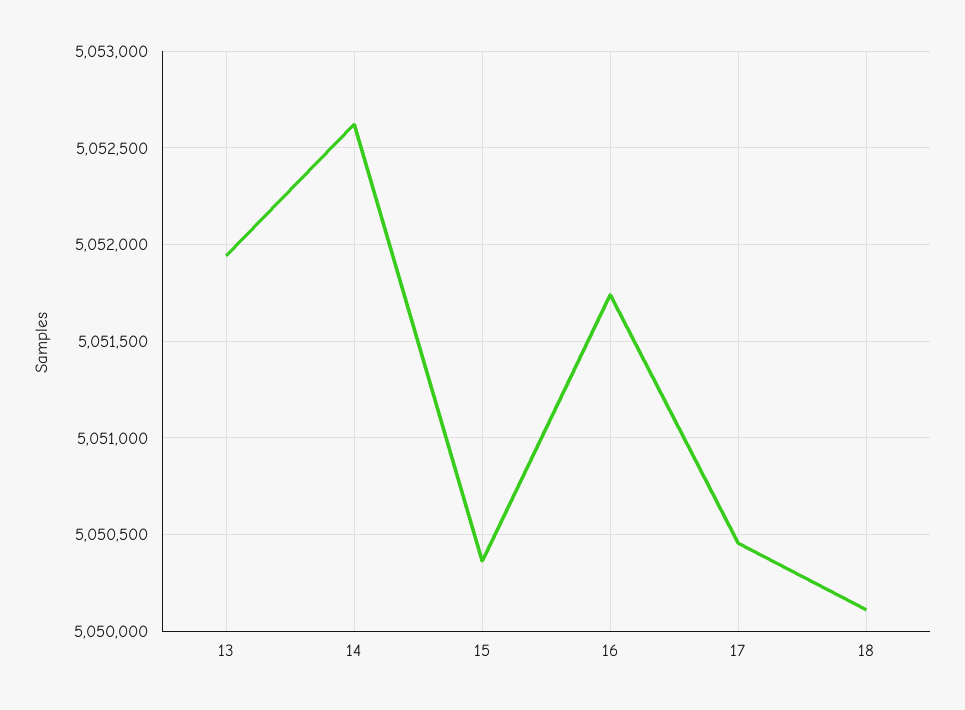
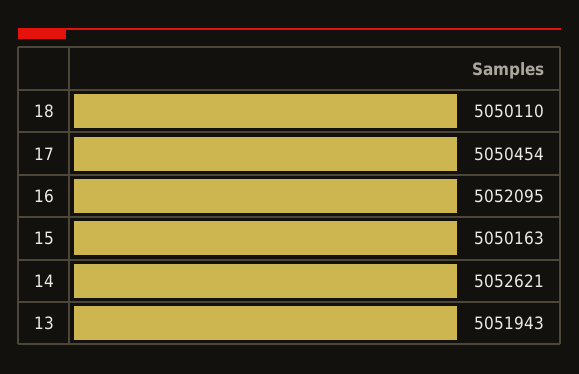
15: 5050350 -> 5050163
16: 5051750 -> 5052095

